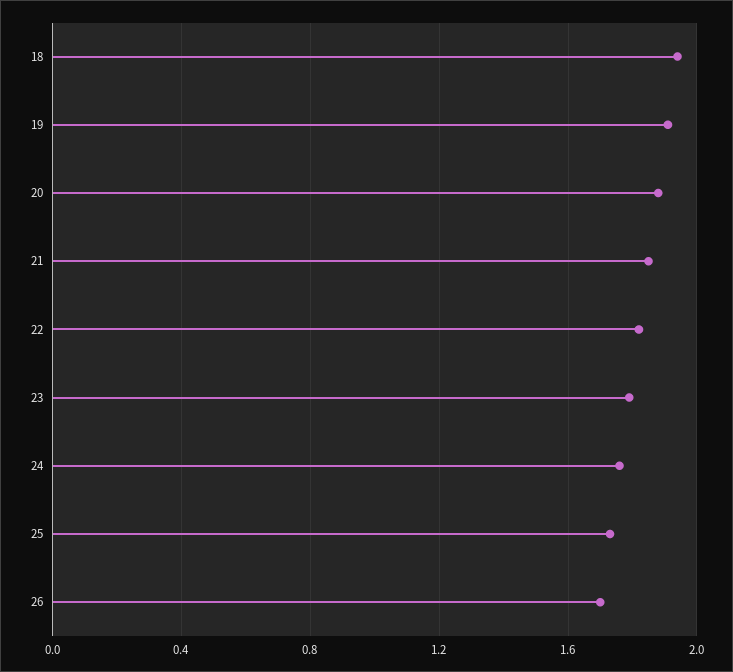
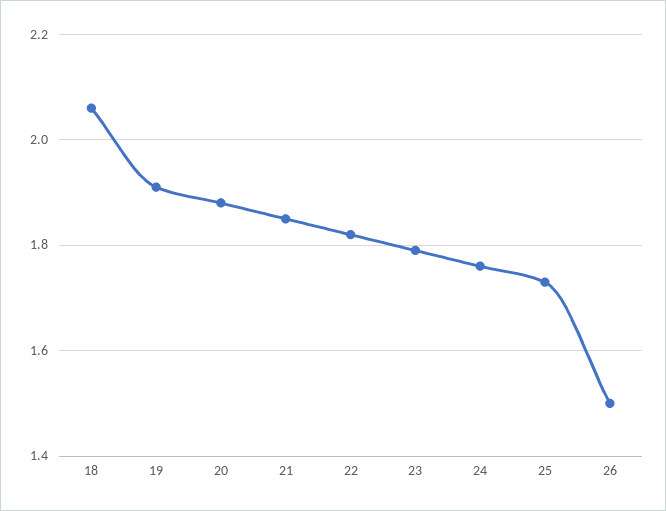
18: 1.95 -> 2.05
26: 1.7 -> 1.5

